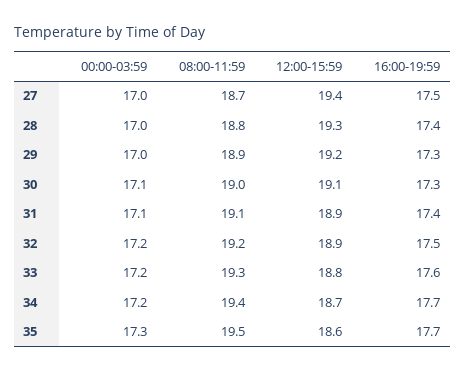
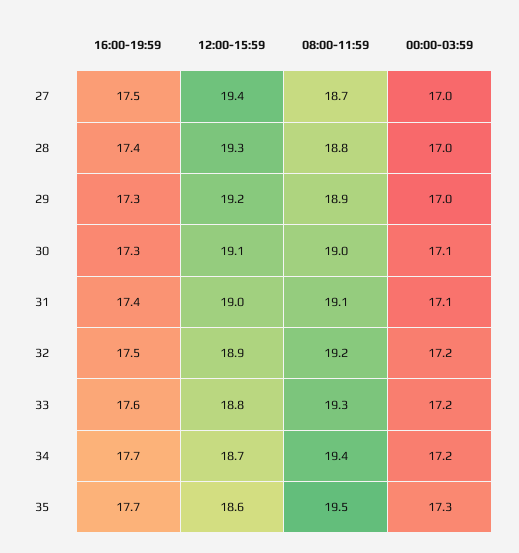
12:00-15:59, 31: 18.9 -> 19

